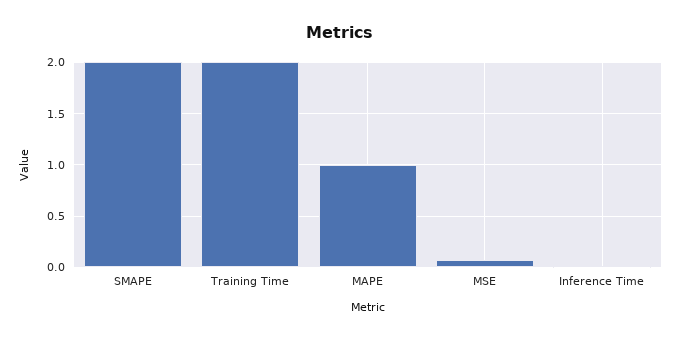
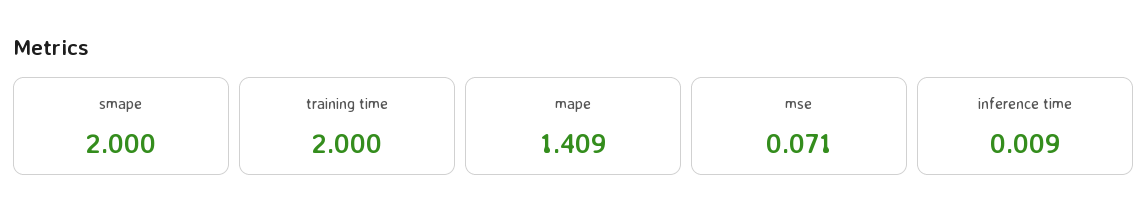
MAPE: 1 -> 1.409

